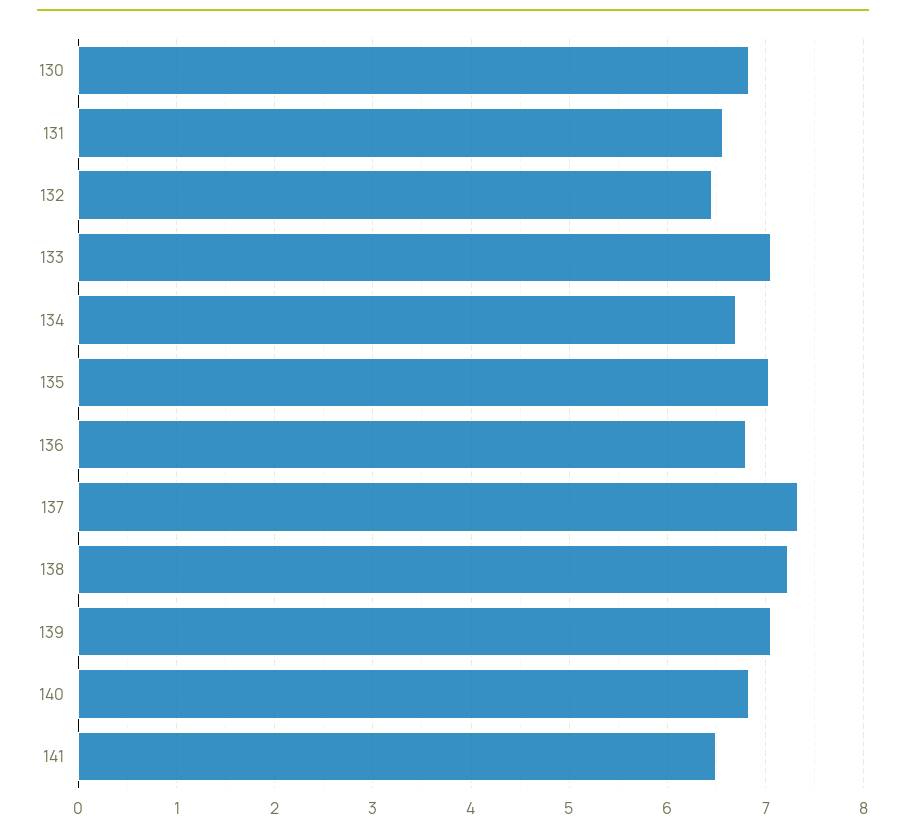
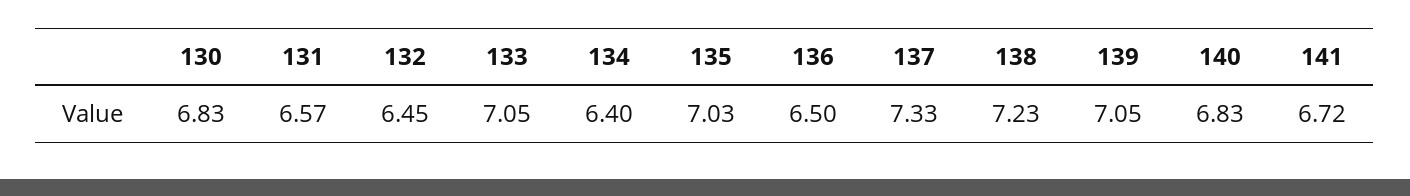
134: 6.7 -> 6.4
136: 6.8 -> 6.5
141: 6.5 -> 6.72

